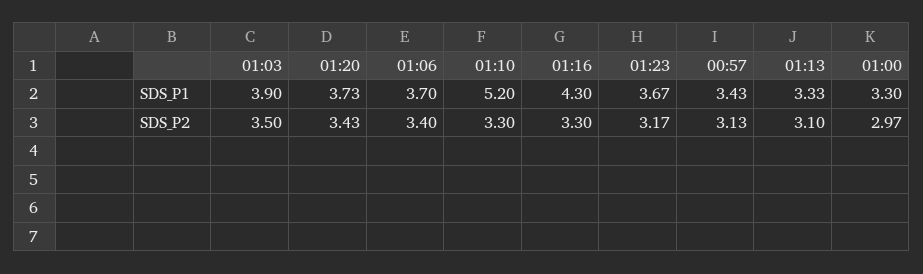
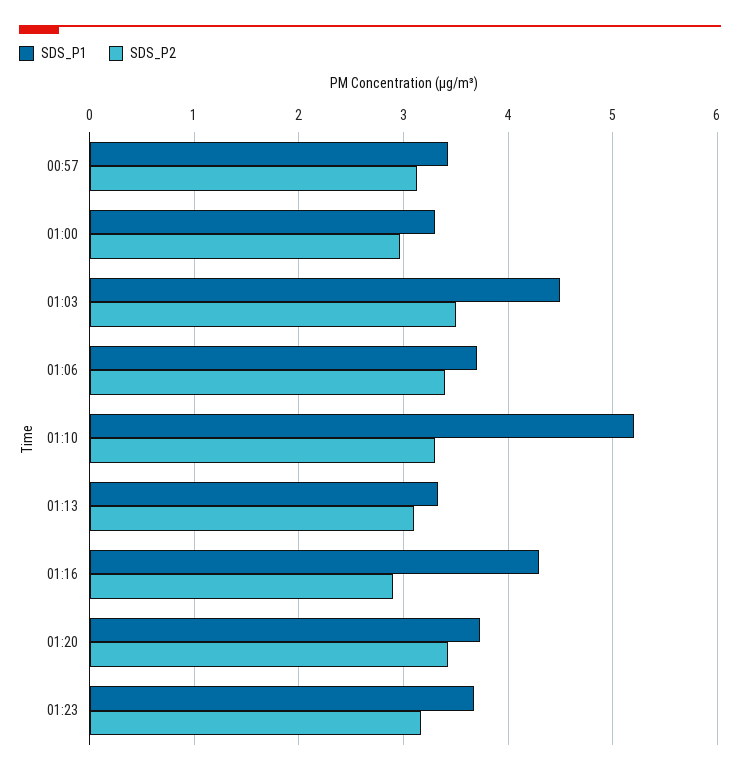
SDS_P1, 01:03: 3.9 -> 4.5
SDS_P2, 01:16: 3.3 -> 2.9

